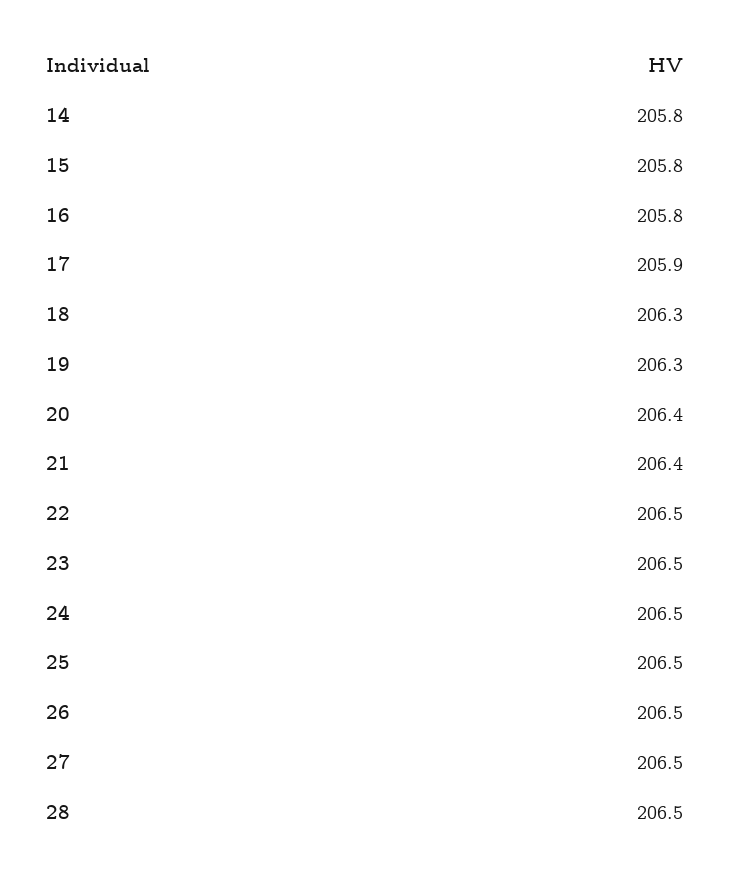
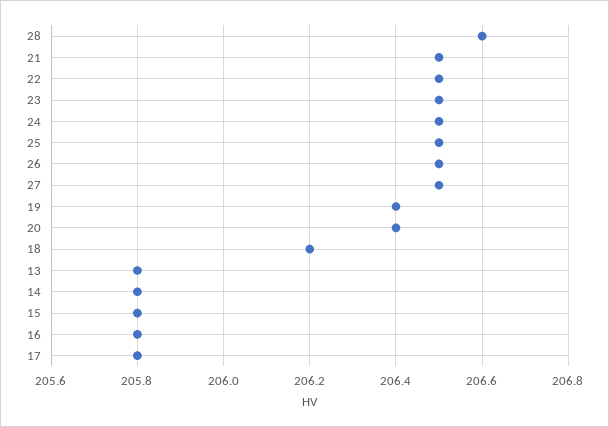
17: 205.9 -> 205.8
18: 206.3 -> 206.2
19: 206.3 -> 206.4
21: 206.4 -> 206.5
28: 206.5 -> 206.6
13: none -> 205.8

